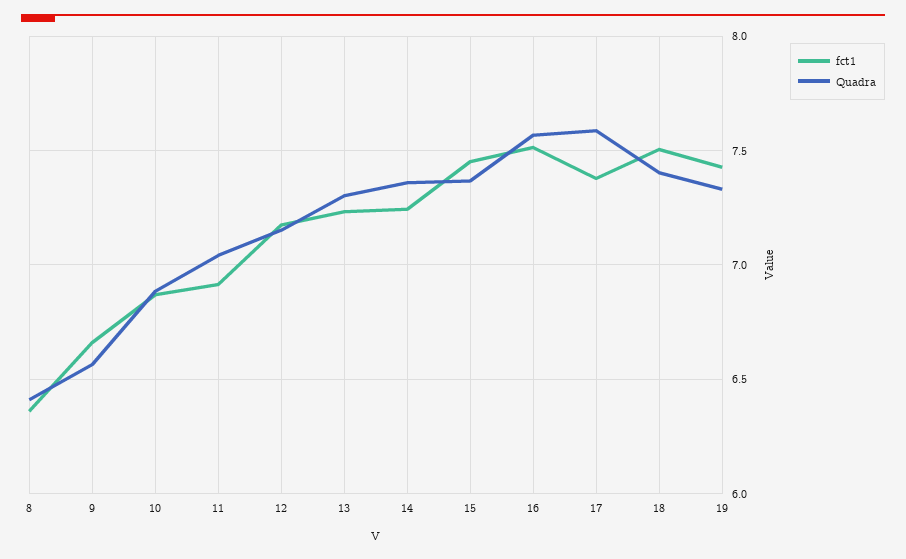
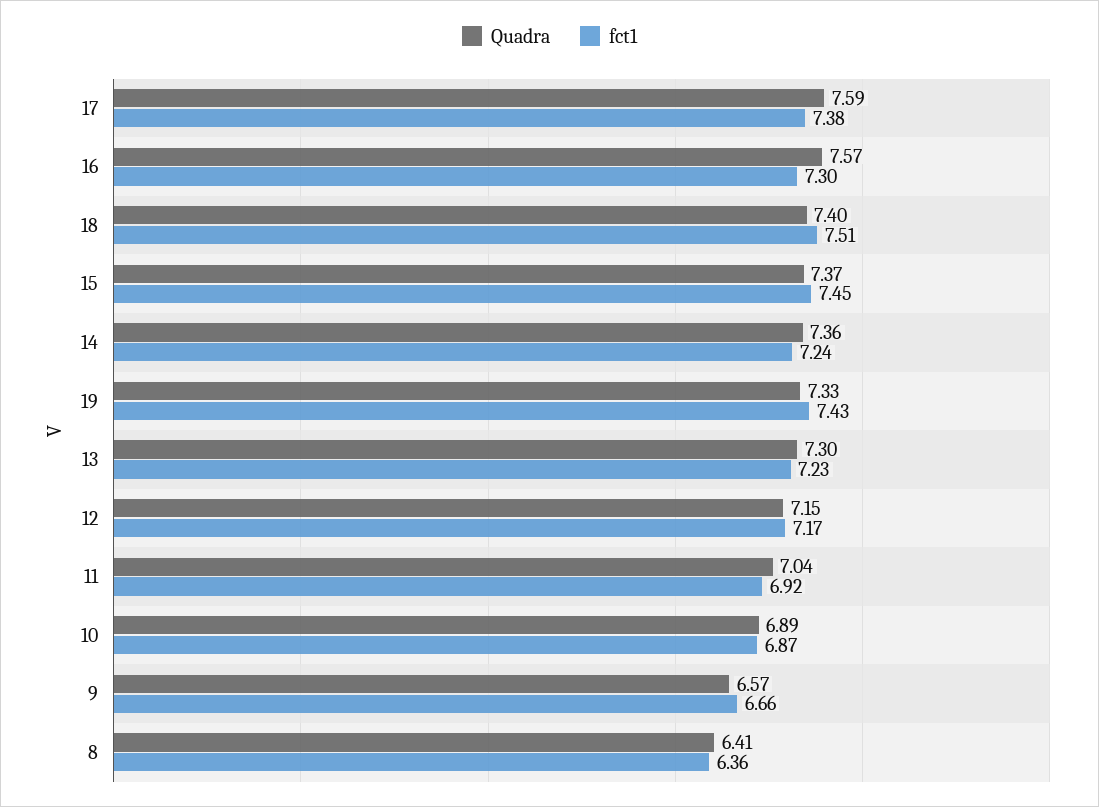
fct1, 16: 7.5 -> 7.3

